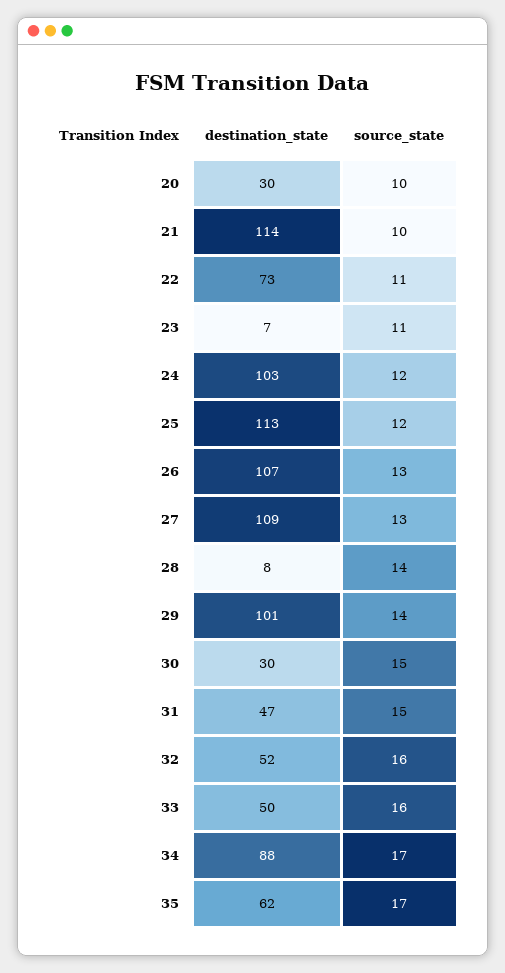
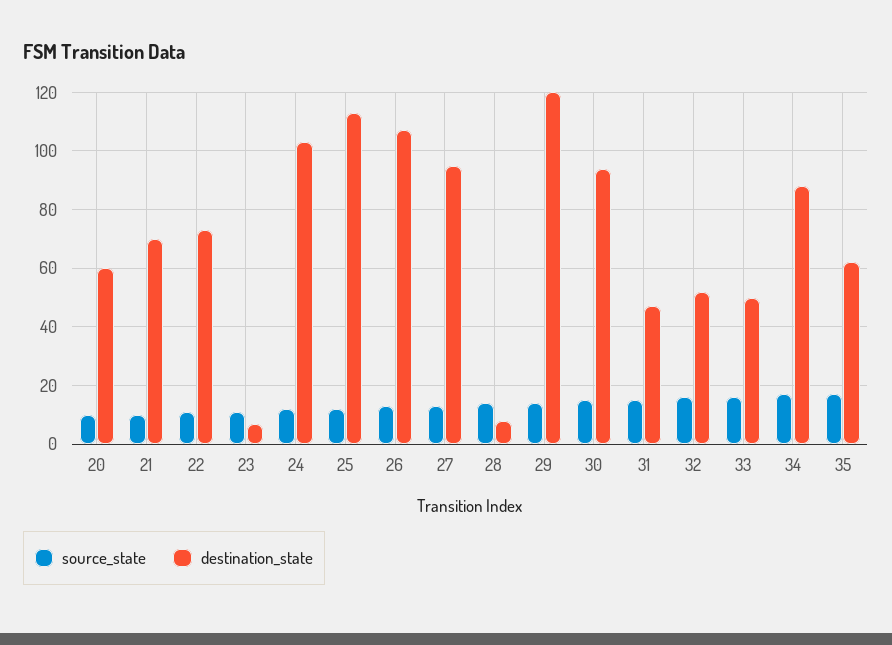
destination_state, 20: 30 -> 60
destination_state, 21: 114 -> 70
destination_state, 27: 109 -> 95
destination_state, 29: 101 -> 120
destination_state, 30: 30 -> 95

